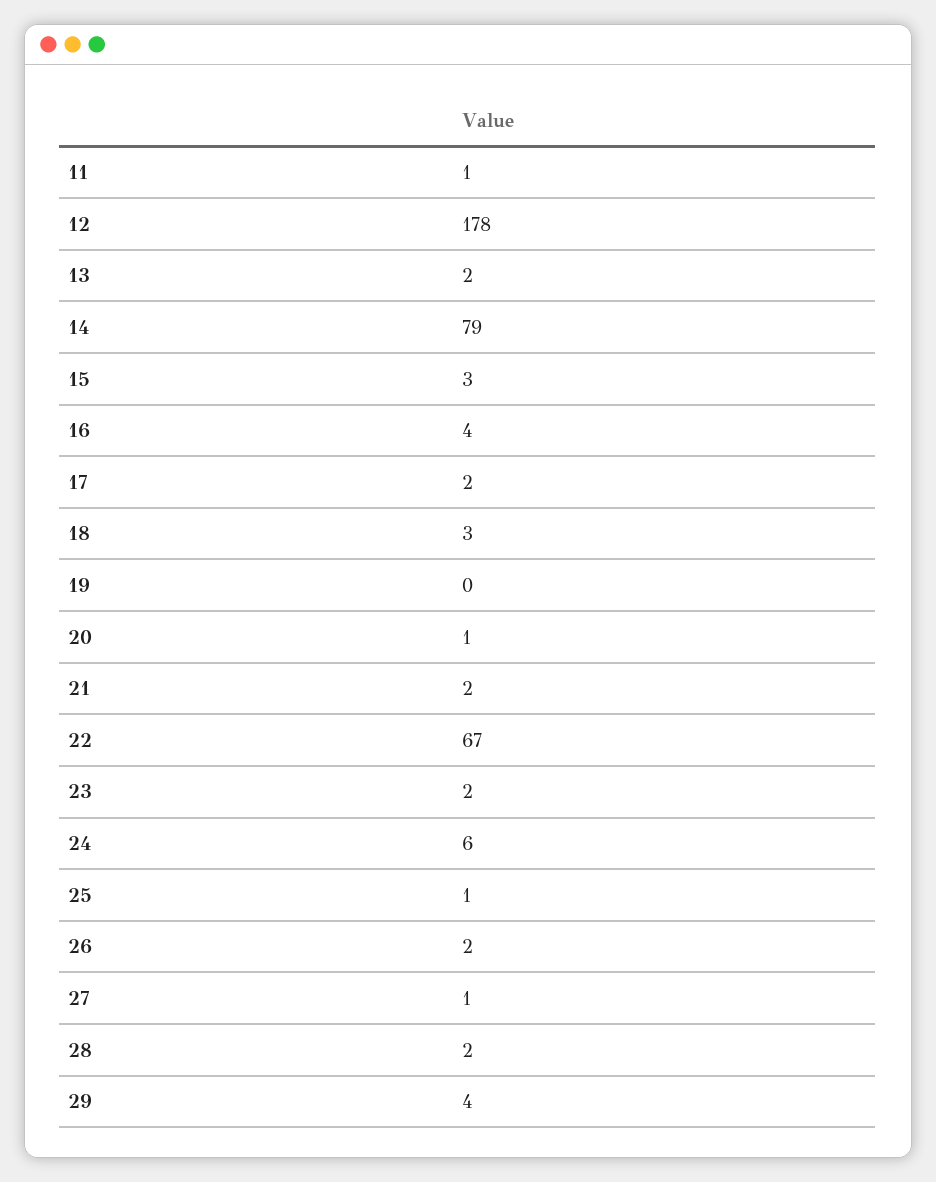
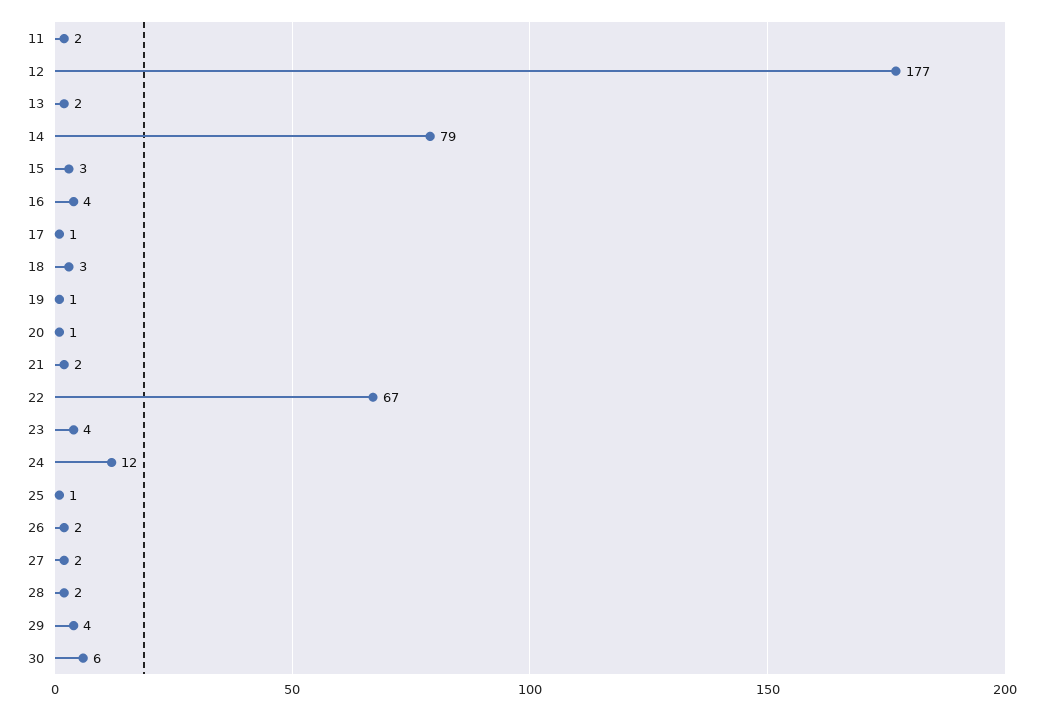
11: 1 -> 2
12: 178 -> 177
17: 2 -> 1
19: 0 -> 1
23: 2 -> 4
24: 6 -> 12
27: 1 -> 2
30: none -> 6

